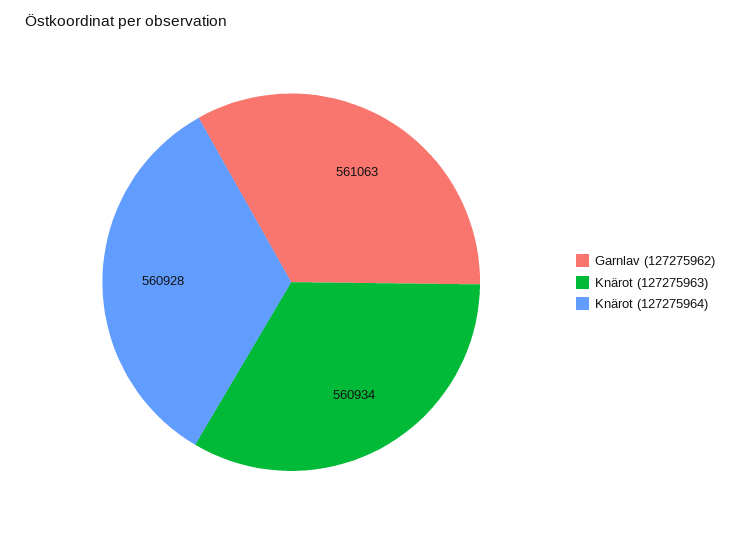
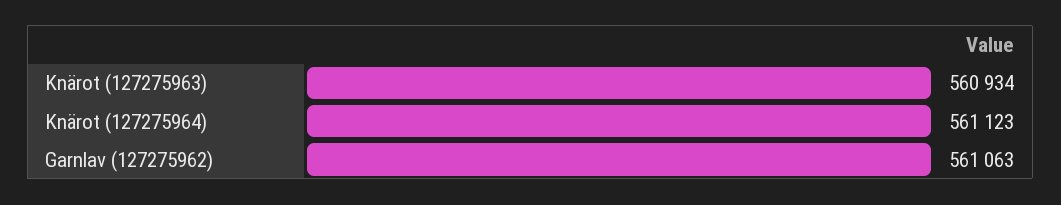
Knärot (127275964): 560928 -> 561123

